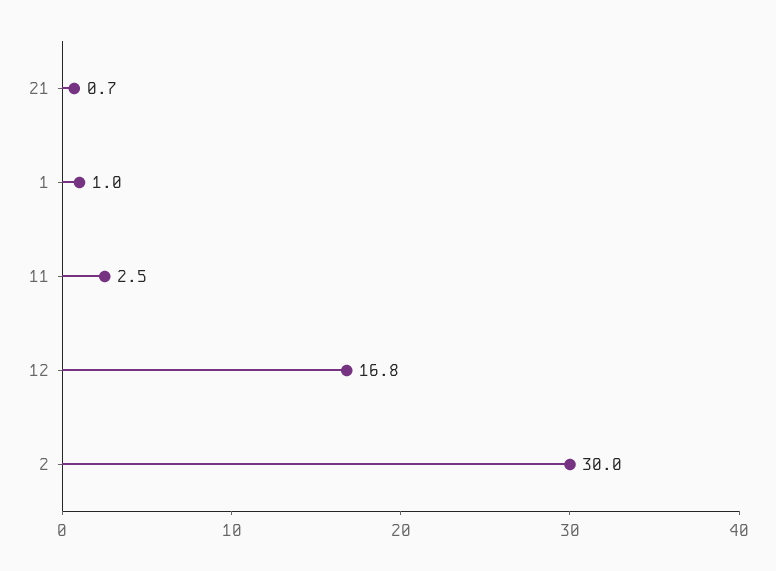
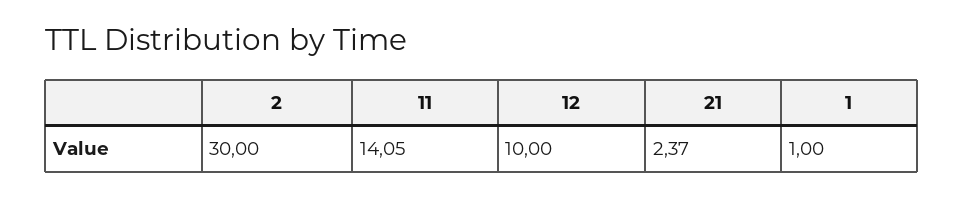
21: 0.7 -> 2.37
11: 2.5 -> 14.05
12: 16.8 -> 10

